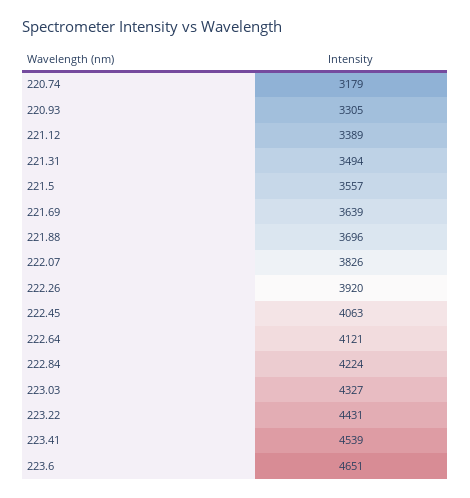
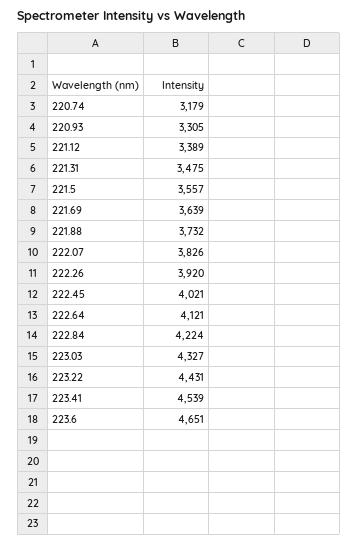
221.31: 3494 -> 3475
221.88: 3696 -> 3732
222.45: 4063 -> 4021

